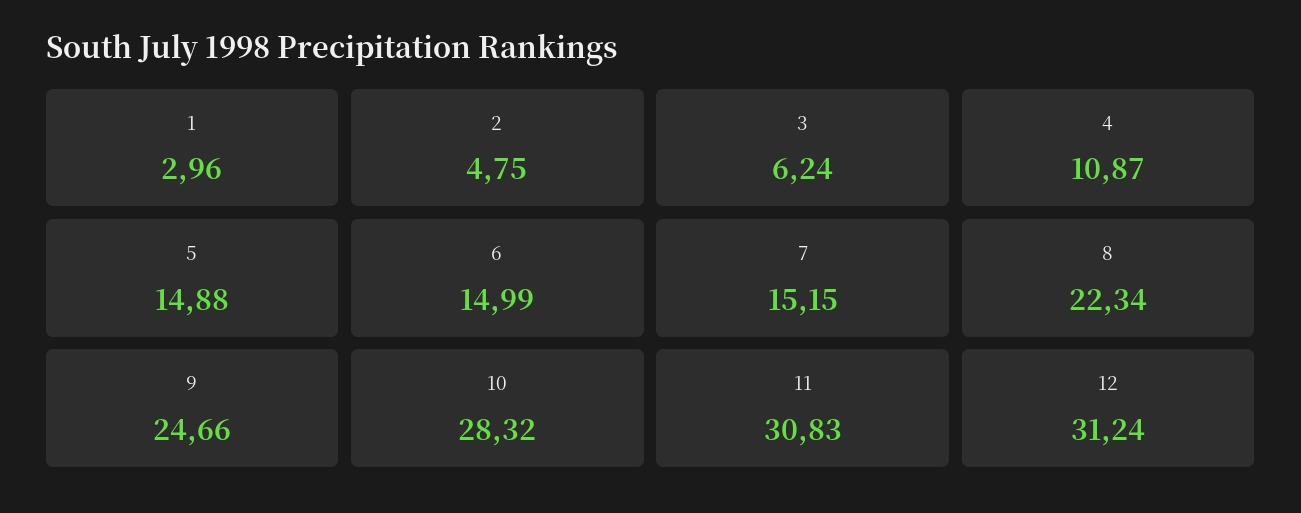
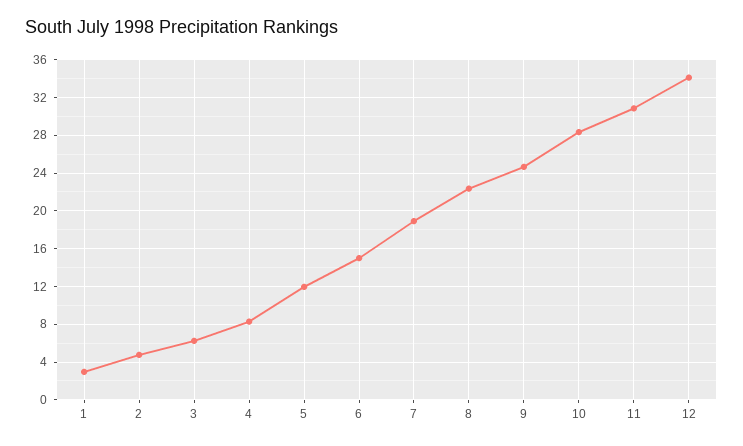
4: 10.87 -> 8
5: 14.88 -> 12
7: 15.15 -> 19
12: 31.24 -> 34

